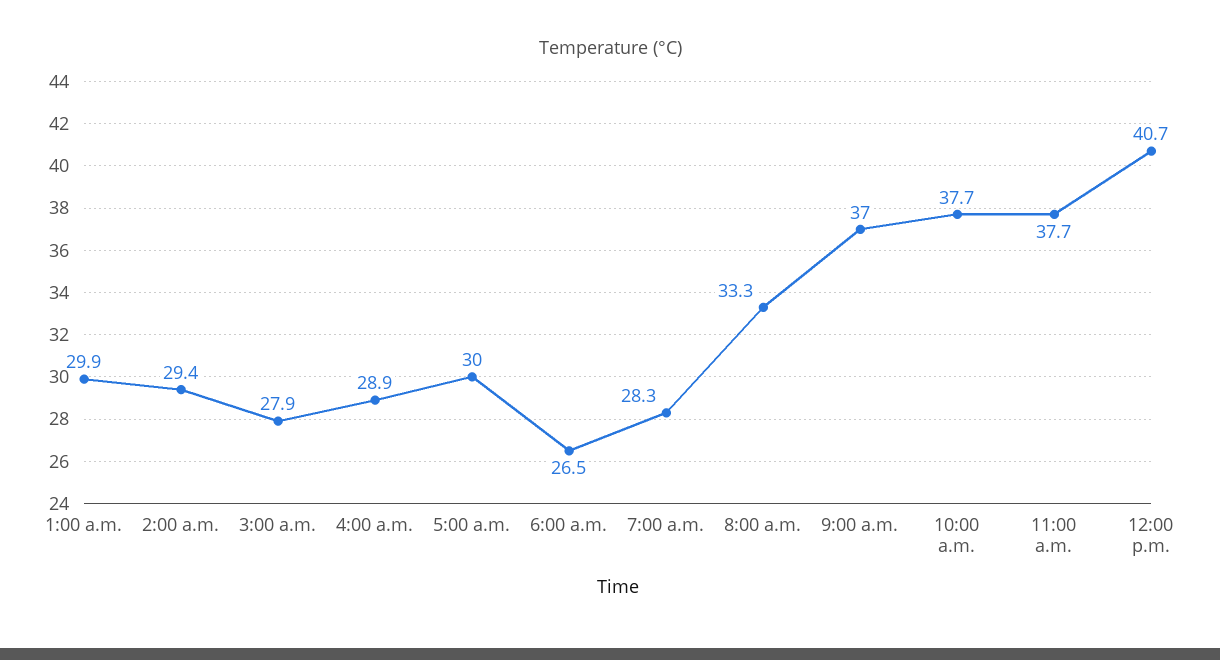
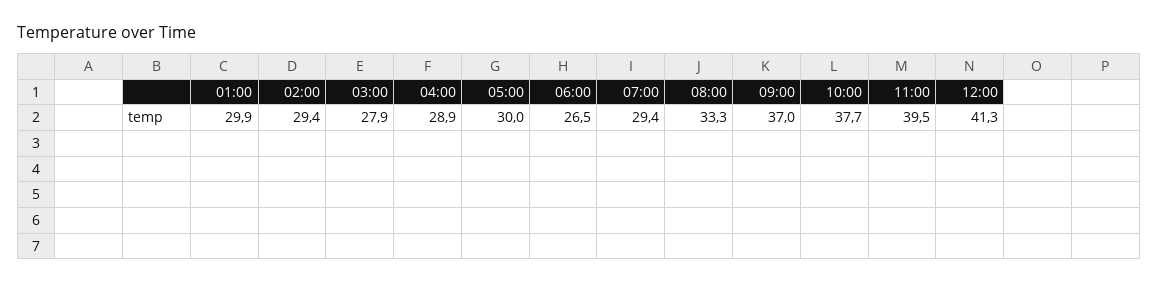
7:00 a.m.: 28.3 -> 29.4
11:00 a.m.: 37.7 -> 39.5
12:00 p.m.: 40.7 -> 41.3

